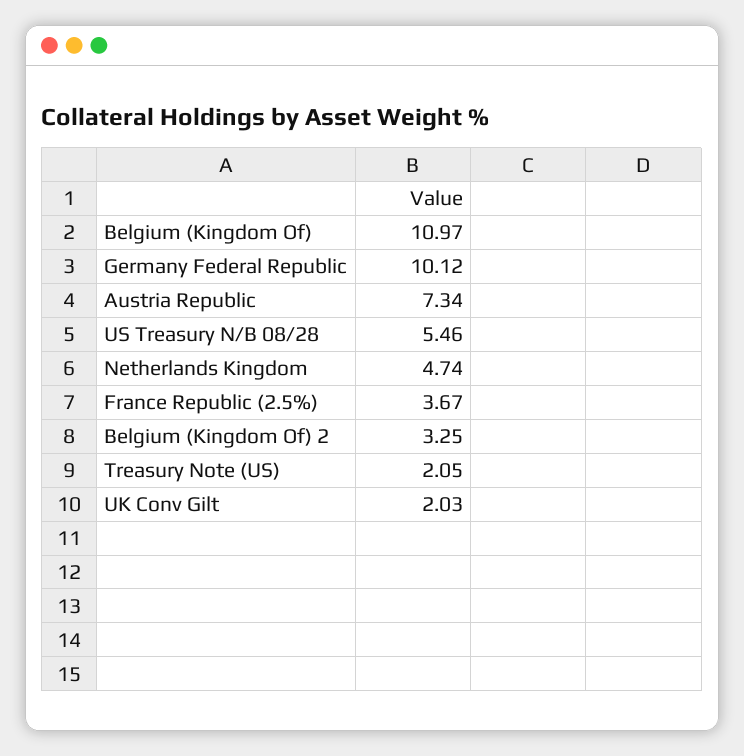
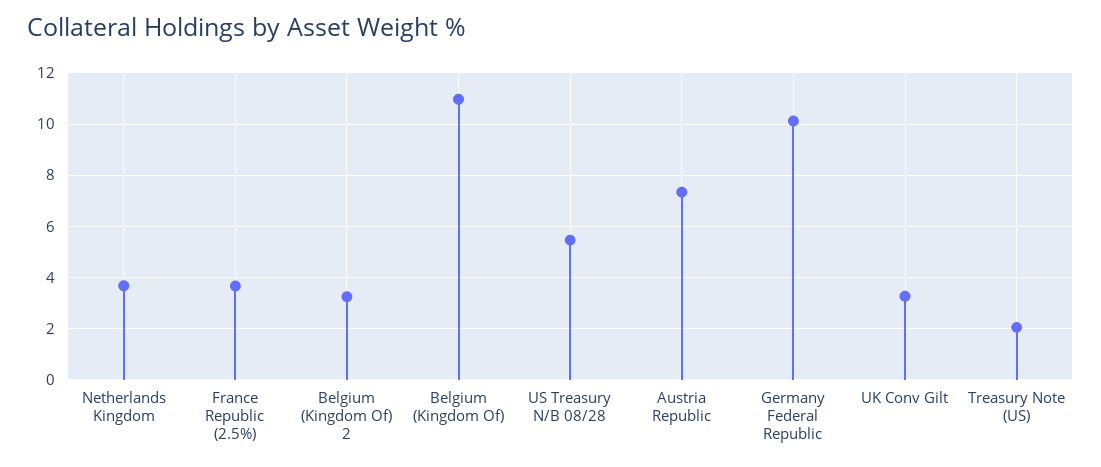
Netherlands Kingdom: 4.74 -> 3.75
UK Conv Gilt: 2.03 -> 3.25

